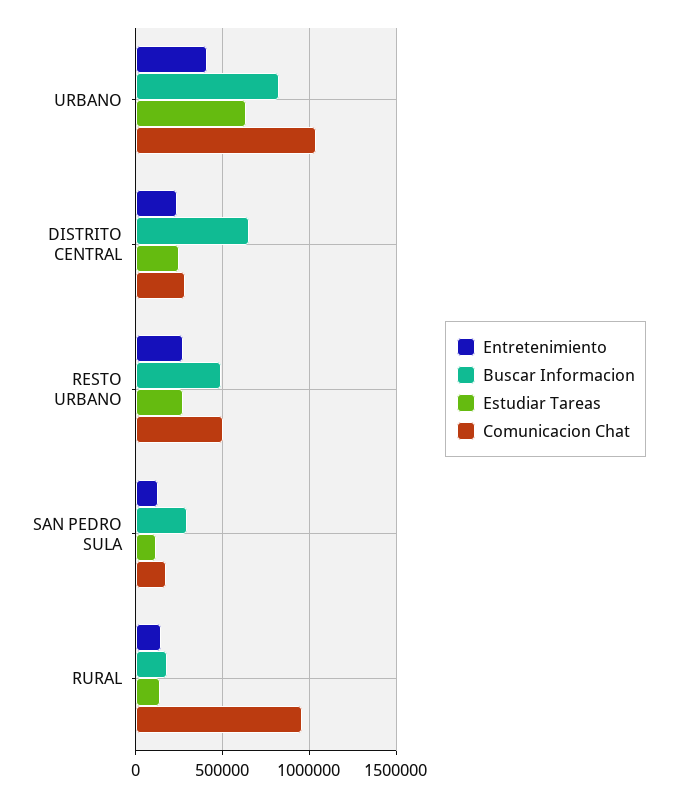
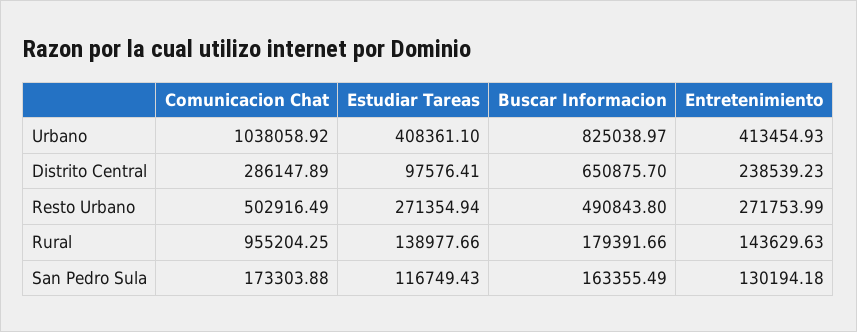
Estudiar Tareas, URBANO: 650000 -> 408361.1
Estudiar Tareas, DISTRITO CENTRAL: 250000 -> 97576.41
Buscar Informacion, SAN PEDRO SULA: 300000 -> 163355.49

